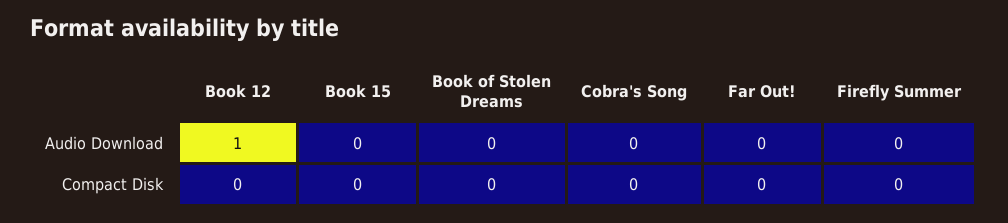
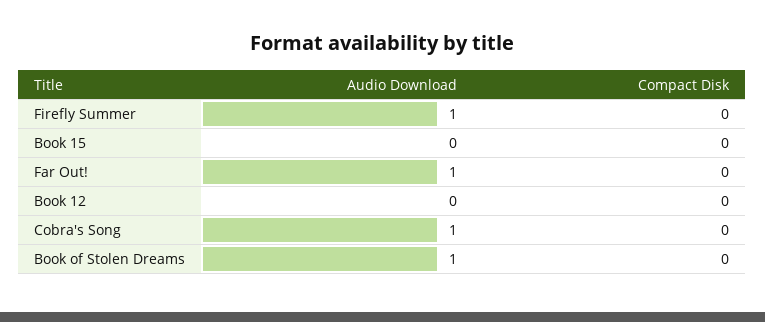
Book 12, Audio Download: 1 -> 0
Book of Stolen Dreams, Audio Download: 0 -> 1
Cobra's Song, Audio Download: 0 -> 1
Far Out!, Audio Download: 0 -> 1
Firefly Summer, Audio Download: 0 -> 1

